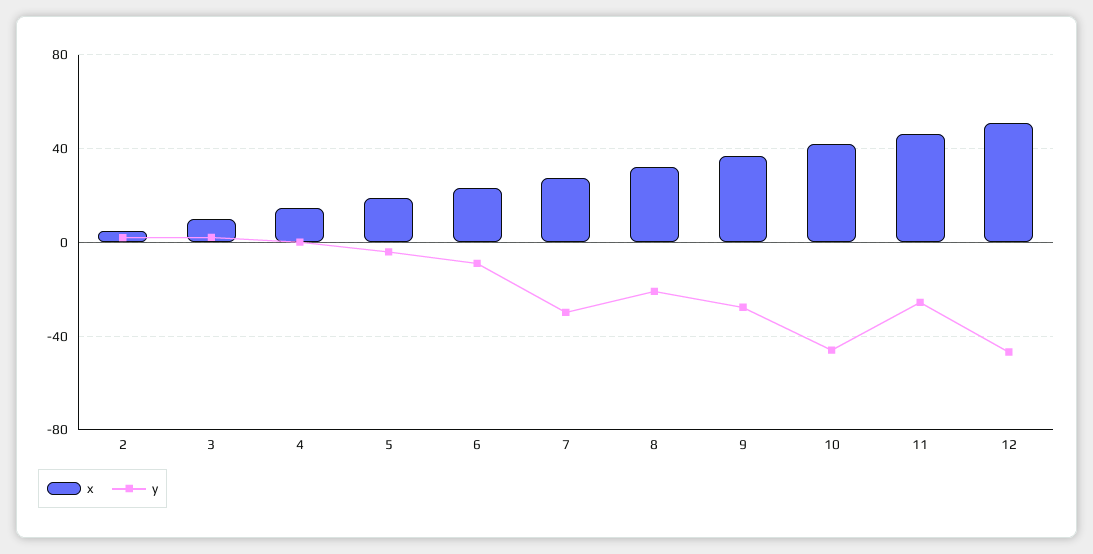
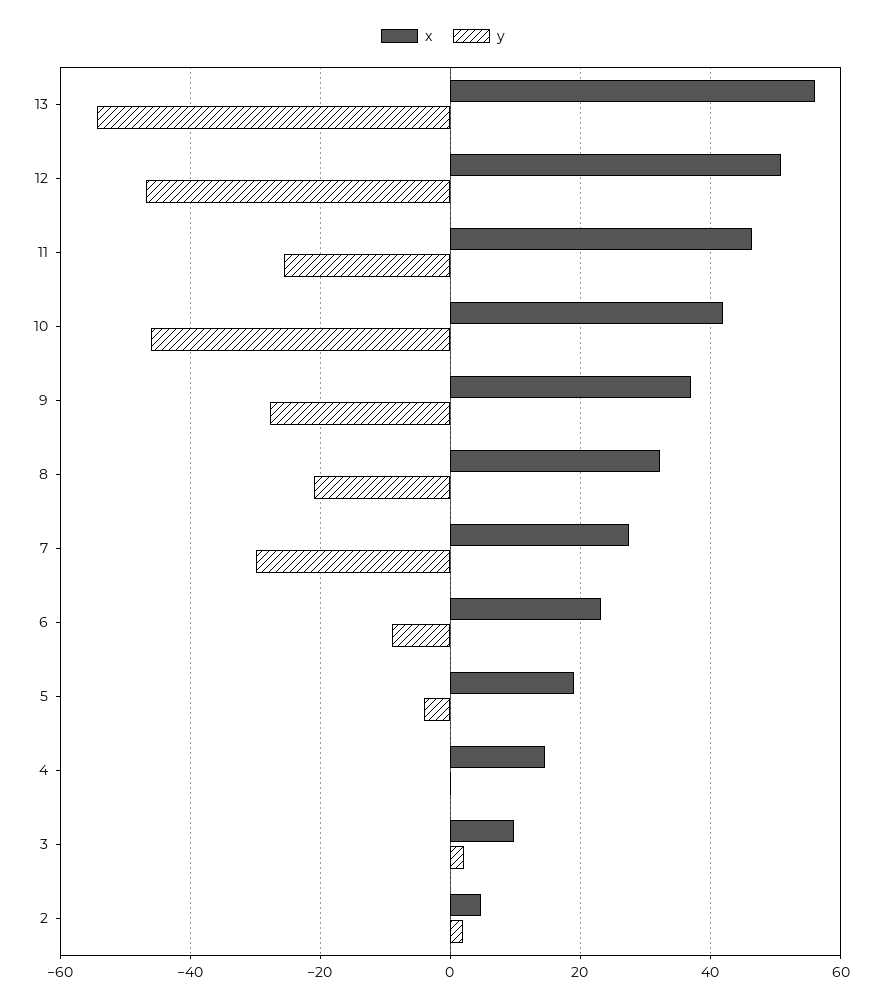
x, 13: none -> 56
y, 13: none -> -54

